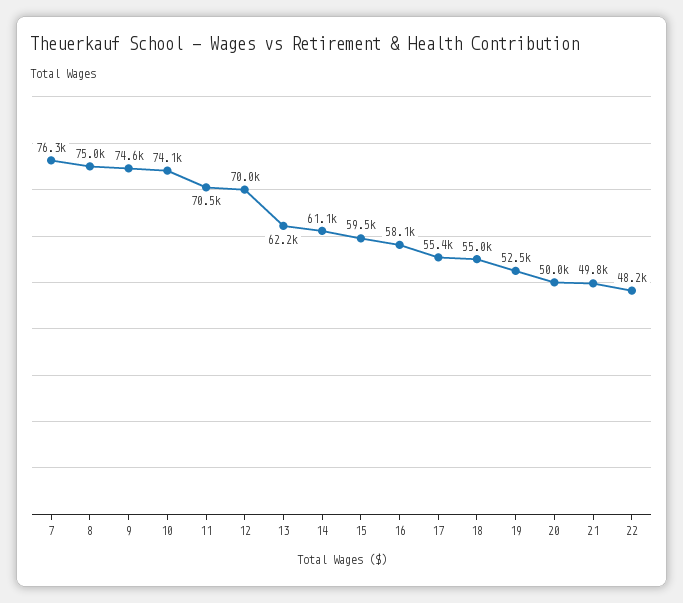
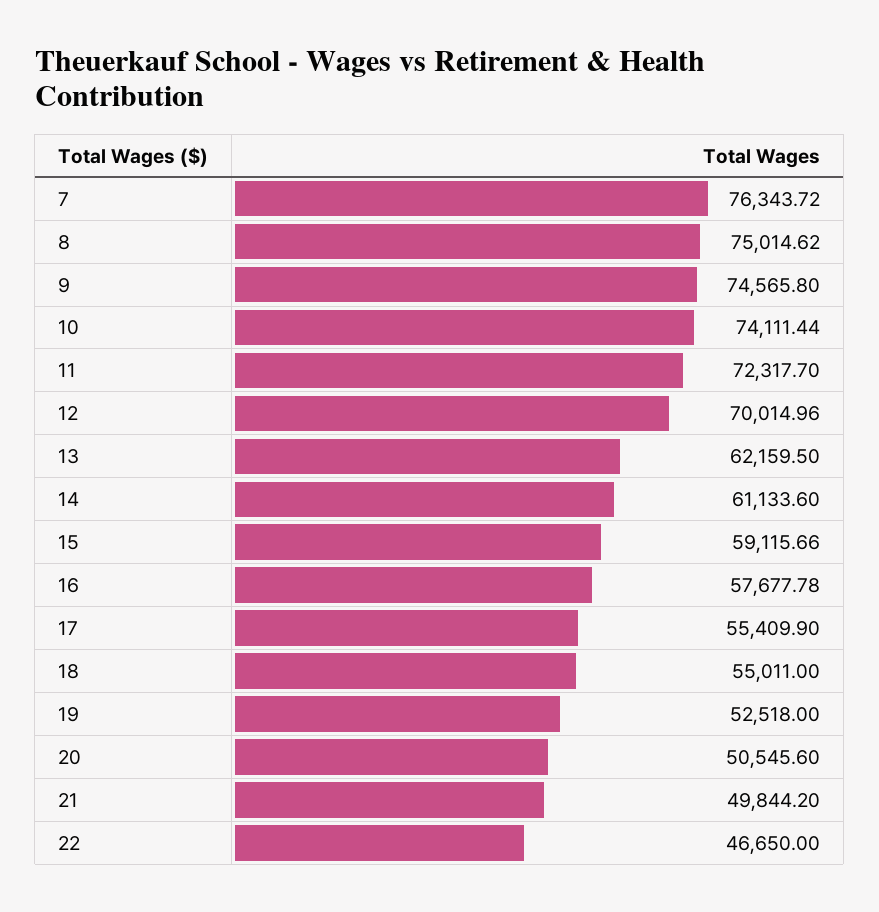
11: 70500 -> 72317.7
15: 59500 -> 59115.66
16: 58100 -> 57677.78
20: 50000 -> 50545.6
22: 48200 -> 46650

